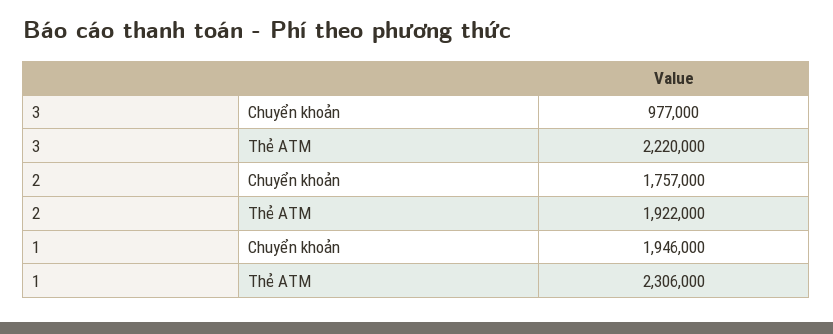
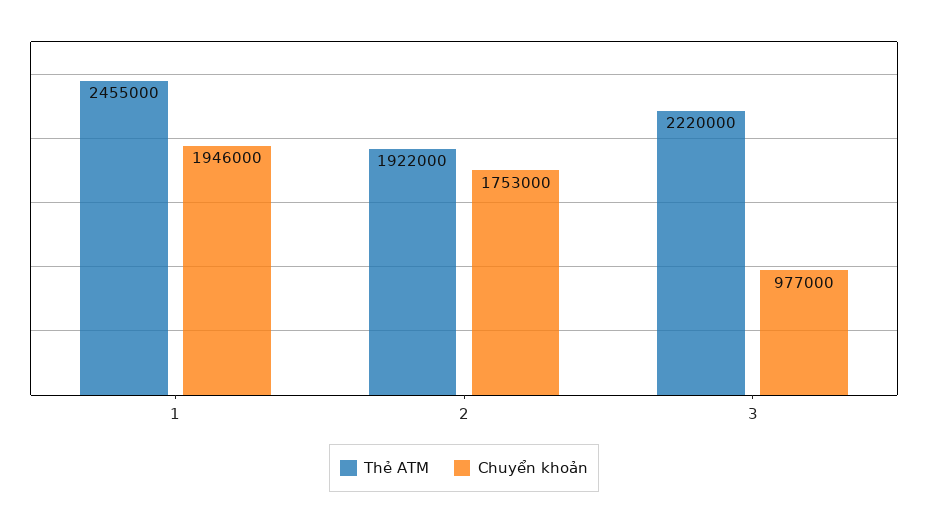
Chuyển khoản, 2: 1757000 -> 1753000
Thẻ ATM, 1: 2306000 -> 2455000

